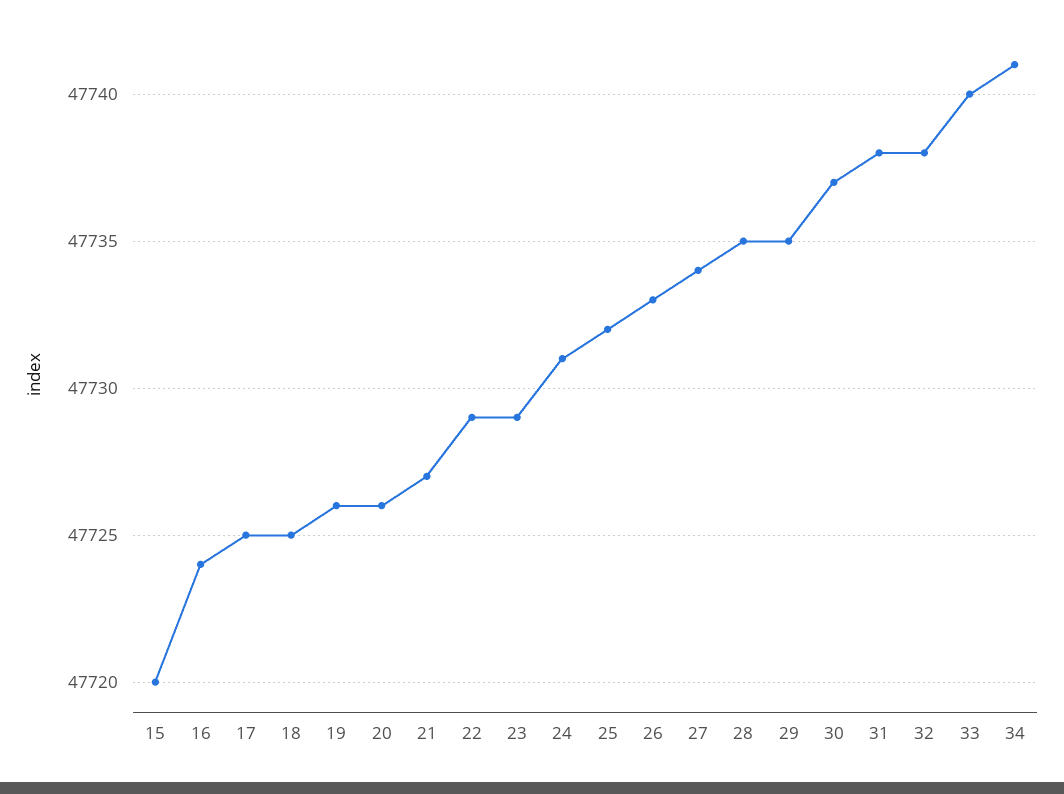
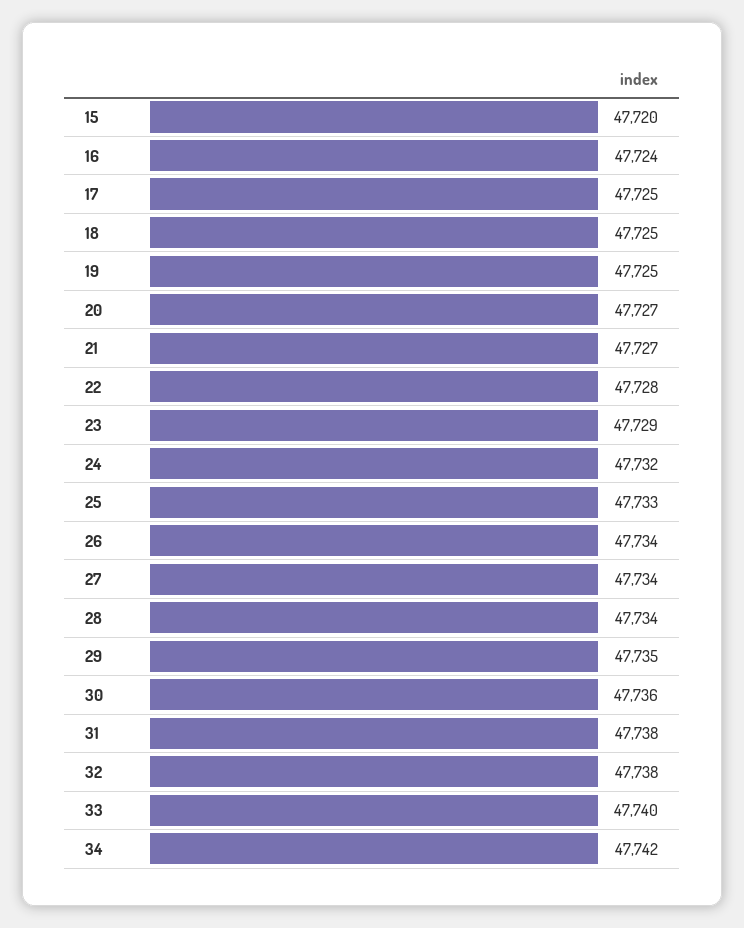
19: 47726 -> 47725
20: 47726 -> 47727
22: 47729 -> 47728
24: 47731 -> 47732
25: 47732 -> 47733
26: 47733 -> 47734
28: 47735 -> 47734
30: 47737 -> 47736
34: 47741 -> 47742

